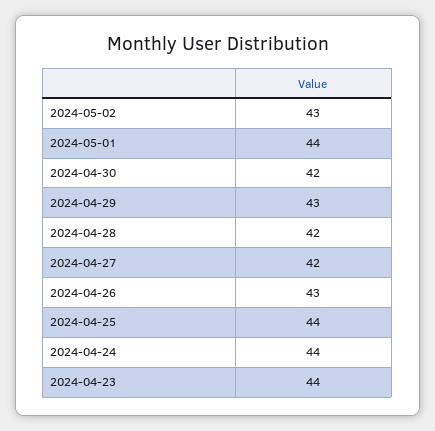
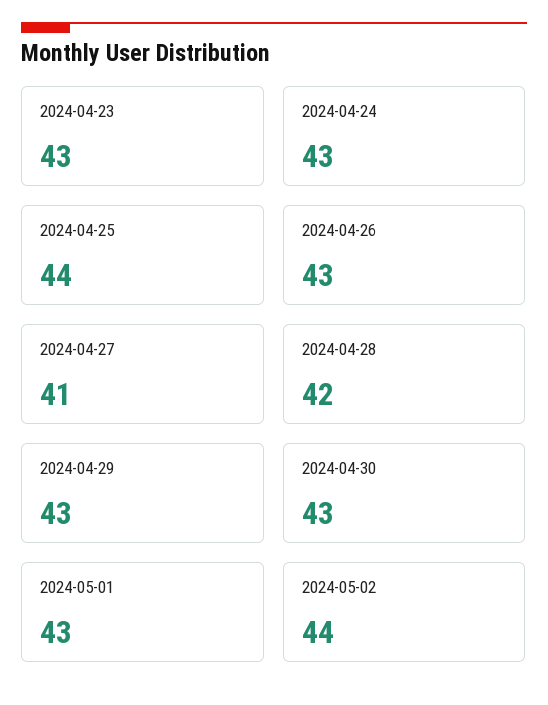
2024-05-02: 43 -> 44
2024-05-01: 44 -> 43
2024-04-30: 42 -> 43
2024-04-27: 42 -> 41
2024-04-24: 44 -> 43
2024-04-23: 44 -> 43

